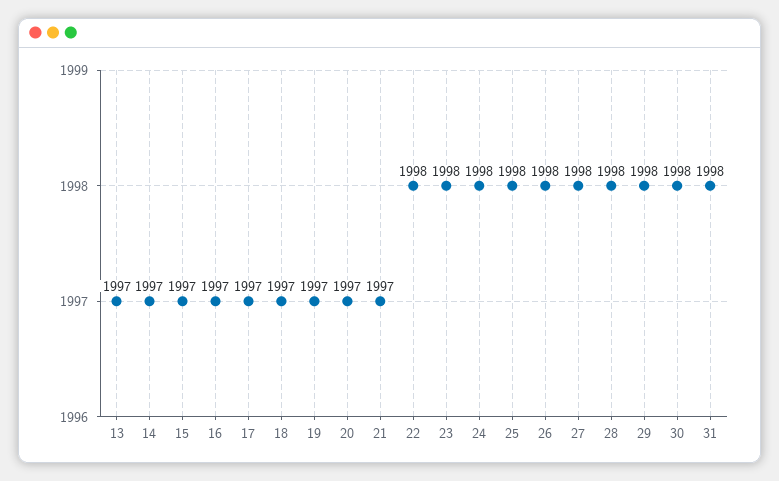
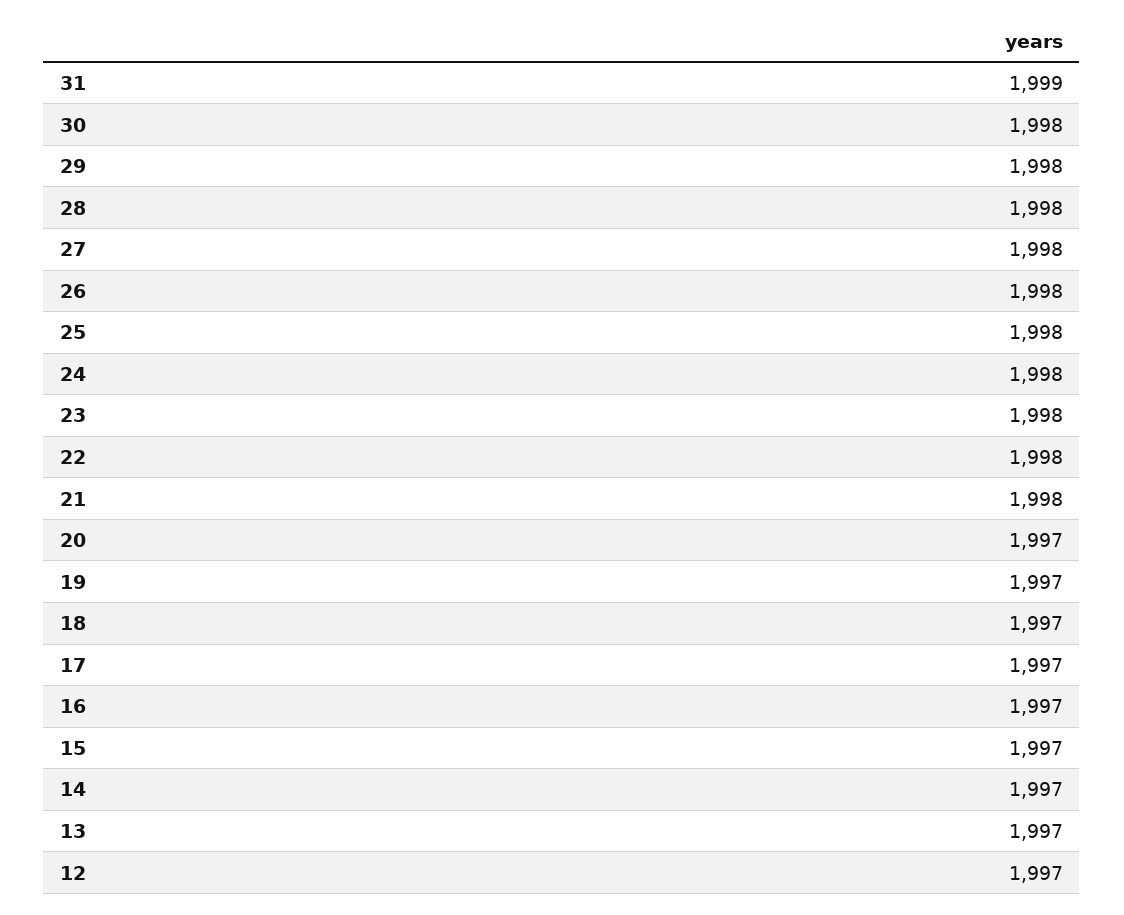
21: 1997 -> 1998
31: 1998 -> 1999
12: none -> 1997

